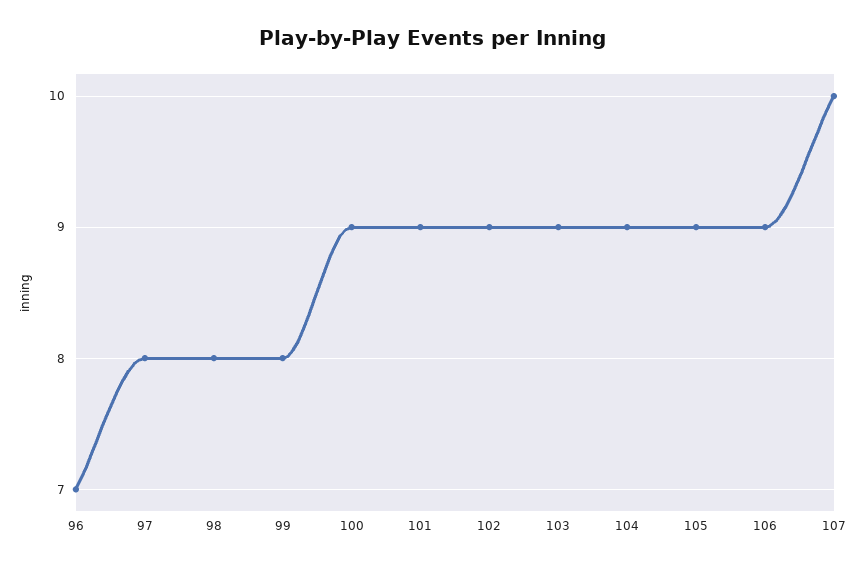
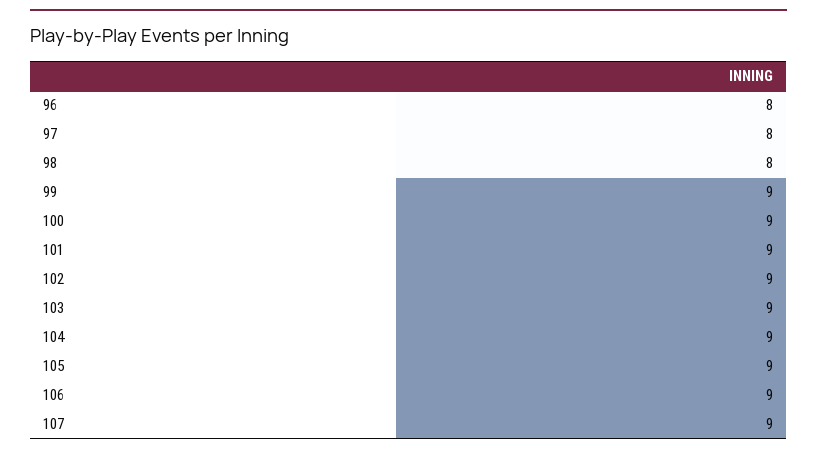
96: 7 -> 8
99: 8 -> 9
107: 10 -> 9

